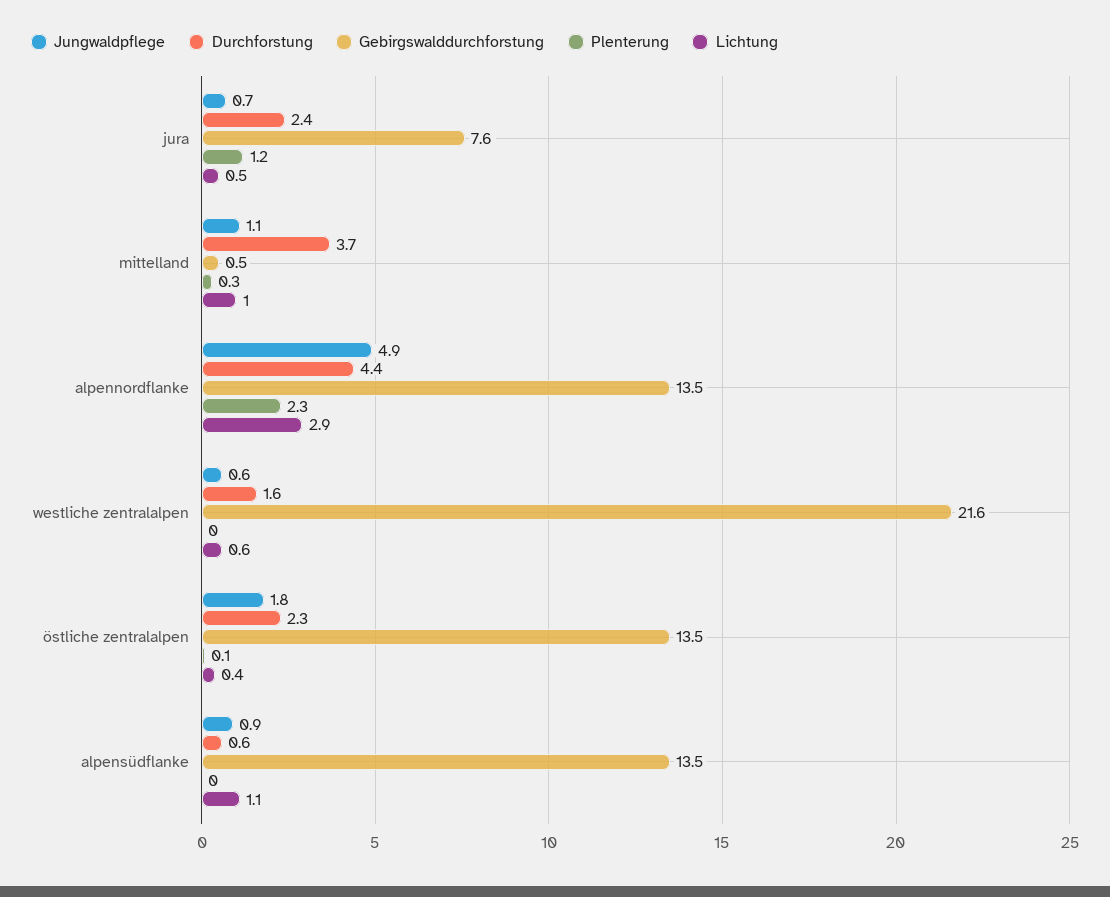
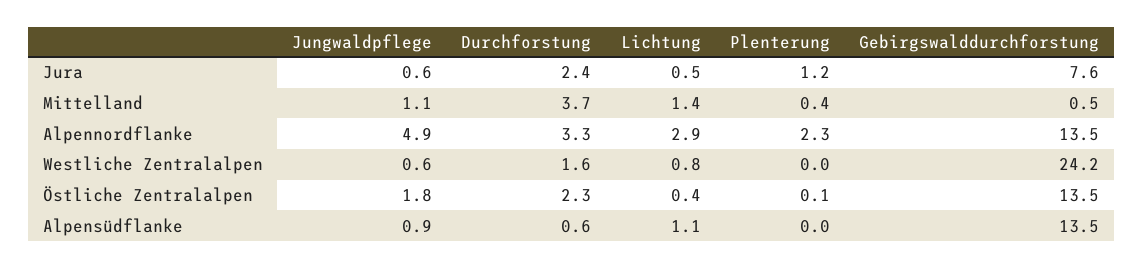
Jungwaldpflege, jura: 0.7 -> 0.6
Plenterung, mittelland: 0.3 -> 0.4
Lichtung, mittelland: 1 -> 1.4
Durchforstung, alpennordflanke: 4.4 -> 3.3
Gebirgswalddurchforstung, westliche zentralalpen: 21.6 -> 24.2
Lichtung, westliche zentralalpen: 0.6 -> 0.8

